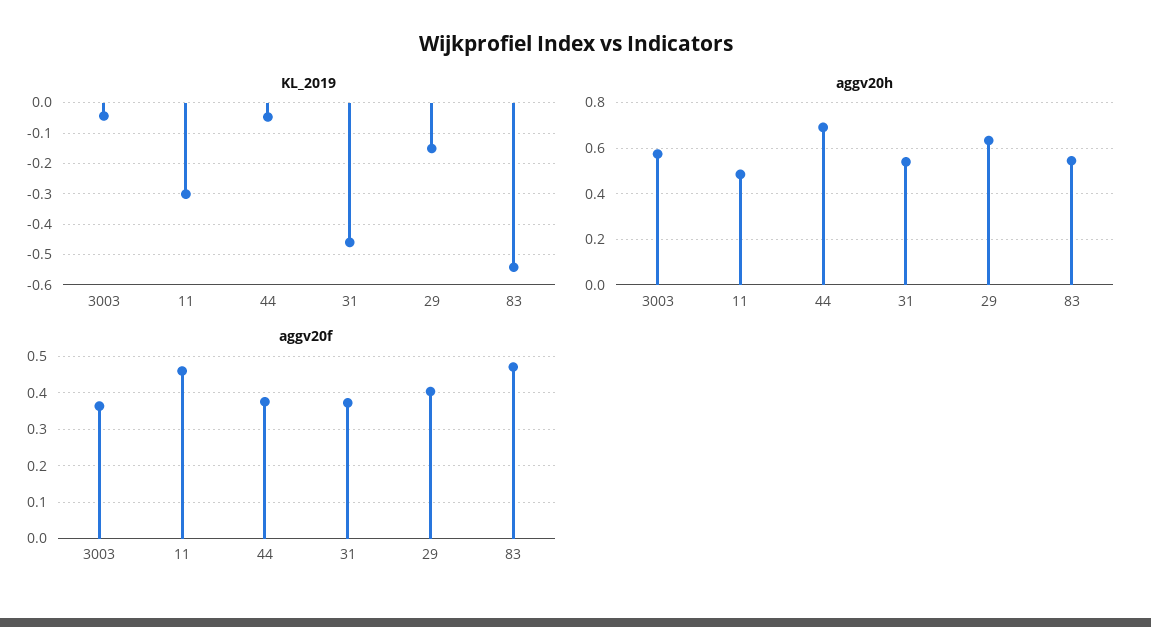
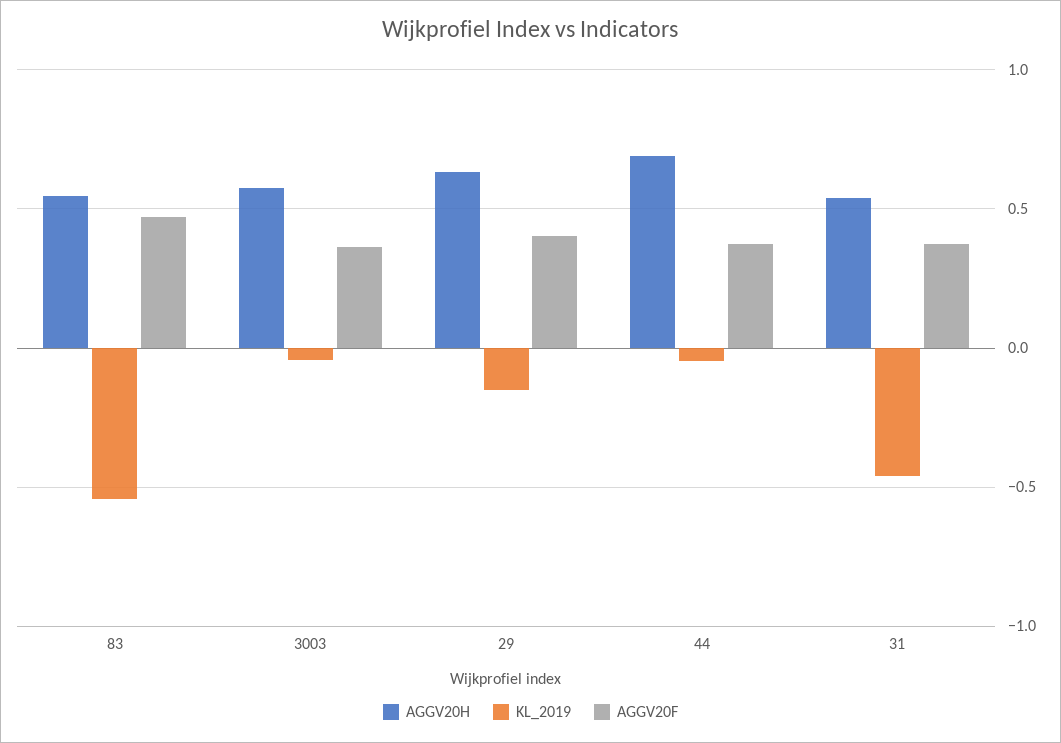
KL_2019, 11: -0.3 -> none
aggv20h, 11: 0.5 -> none
aggv20f, 11: 0.46 -> none

